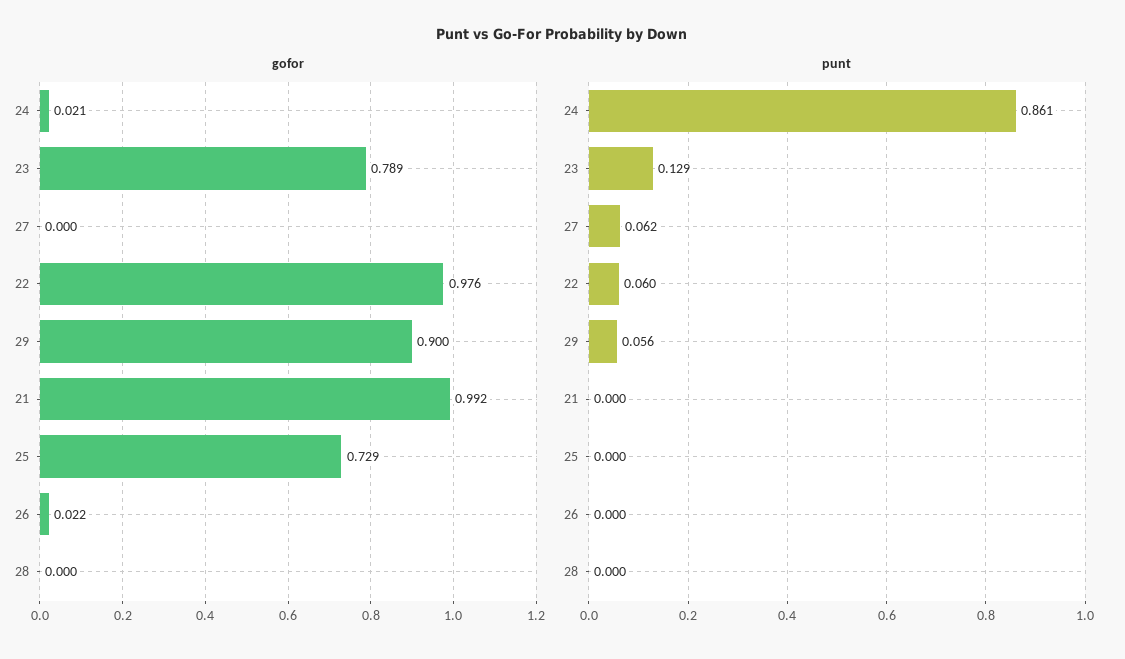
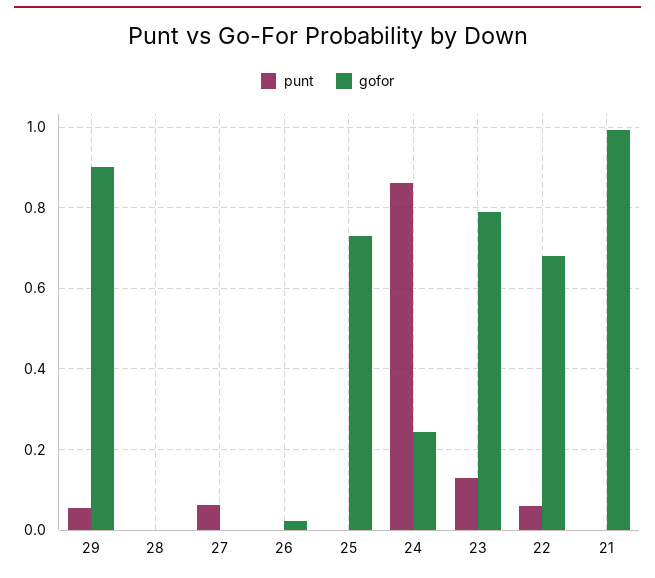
gofor, 24: 0.021 -> 0.24
gofor, 22: 0.976 -> 0.68

